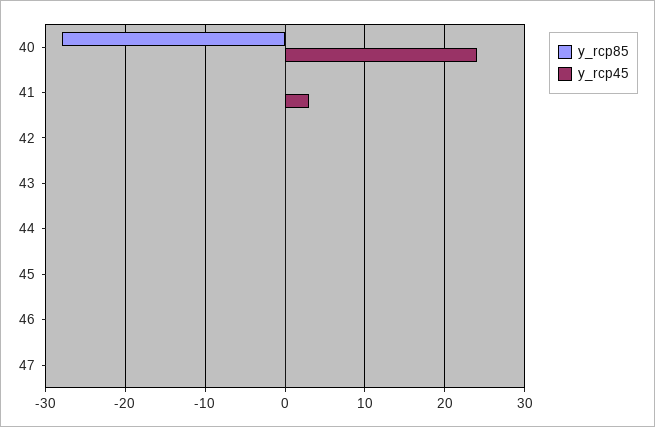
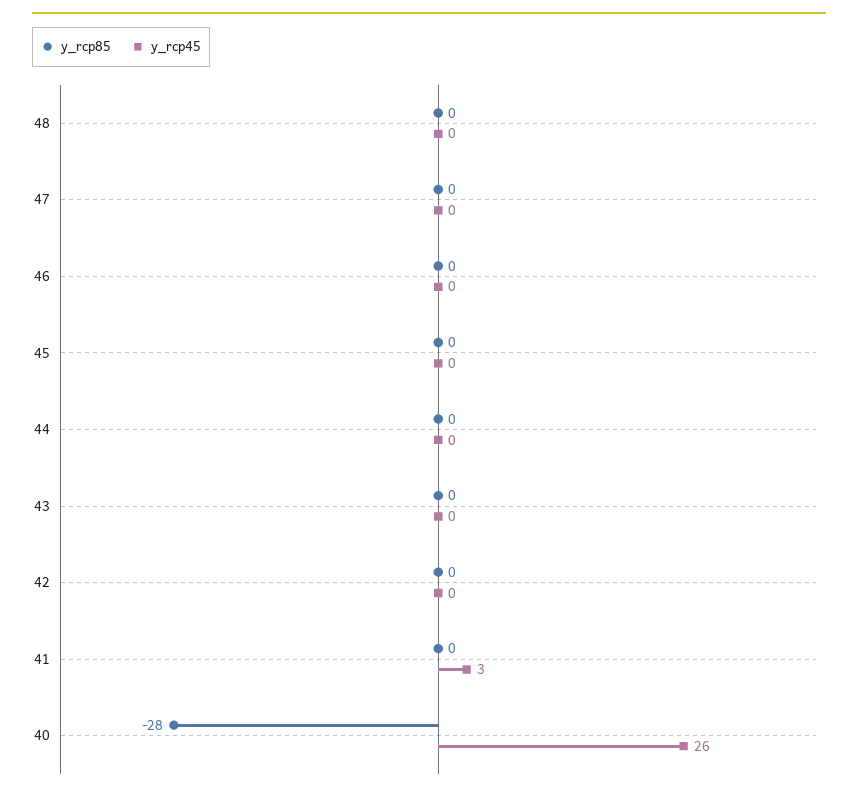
y_rcp45, 40: 24 -> 26
y_rcp85, 48: none -> 0
y_rcp45, 48: none -> 0

